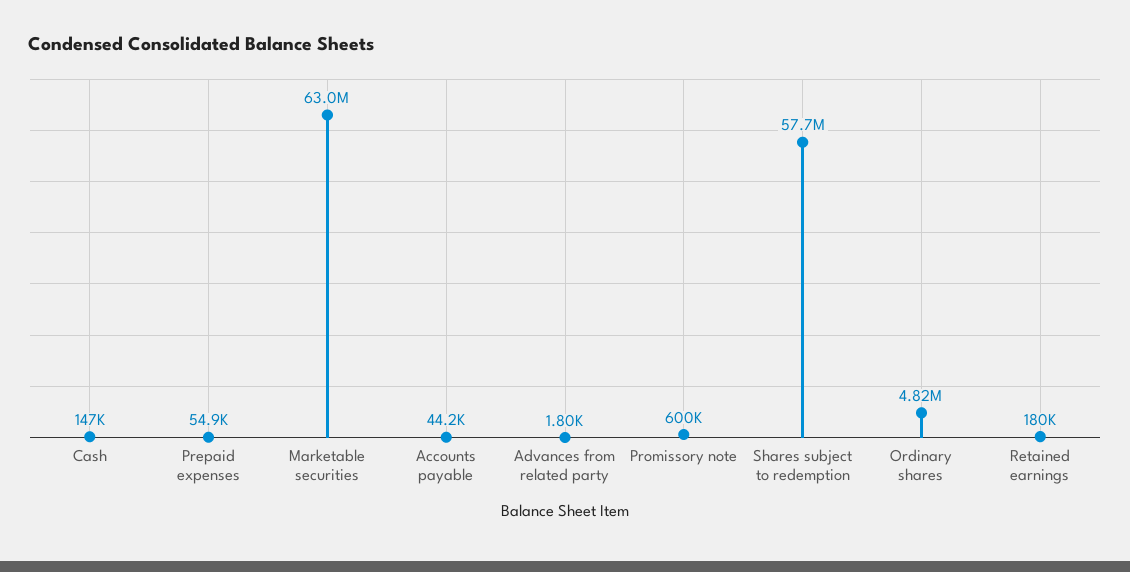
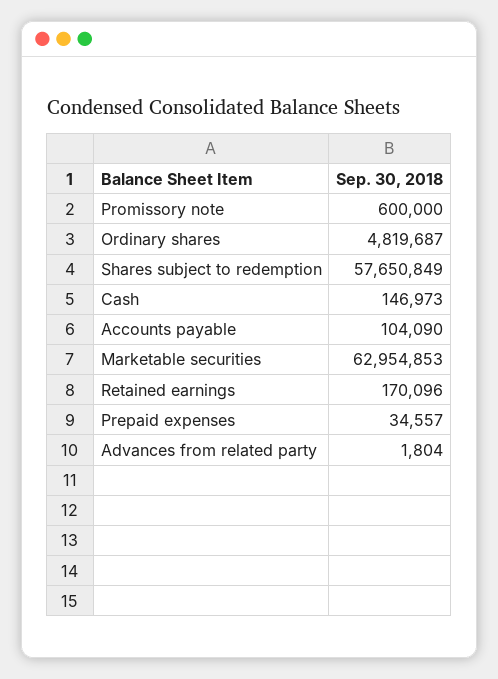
Prepaid expenses: 54900 -> 34557
Accounts payable: 44200 -> 104090
Retained earnings: 180000 -> 170096

